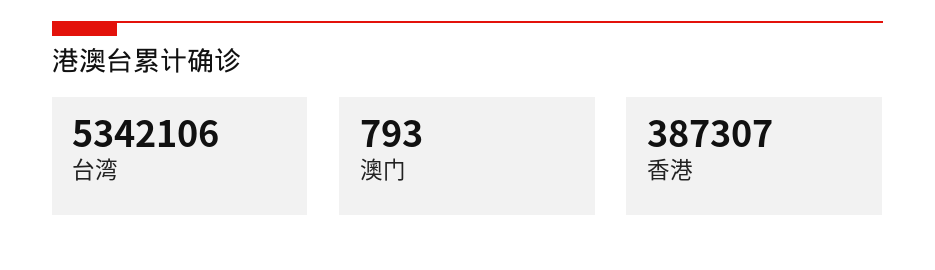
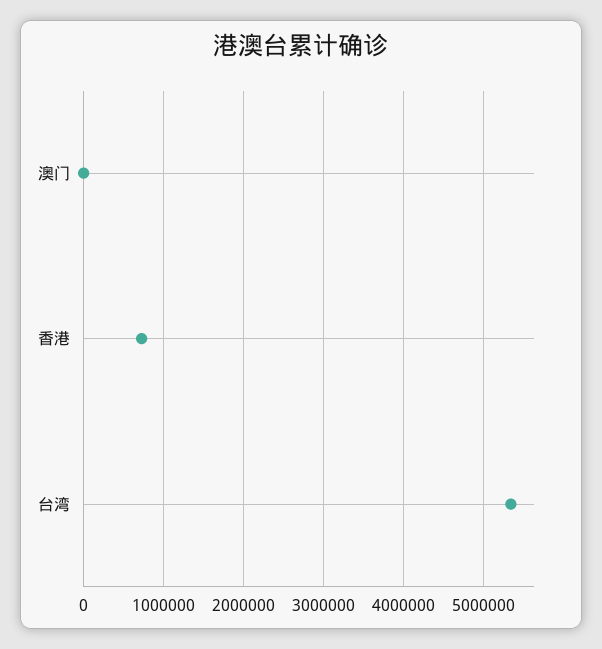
香港: 387307 -> 700000

